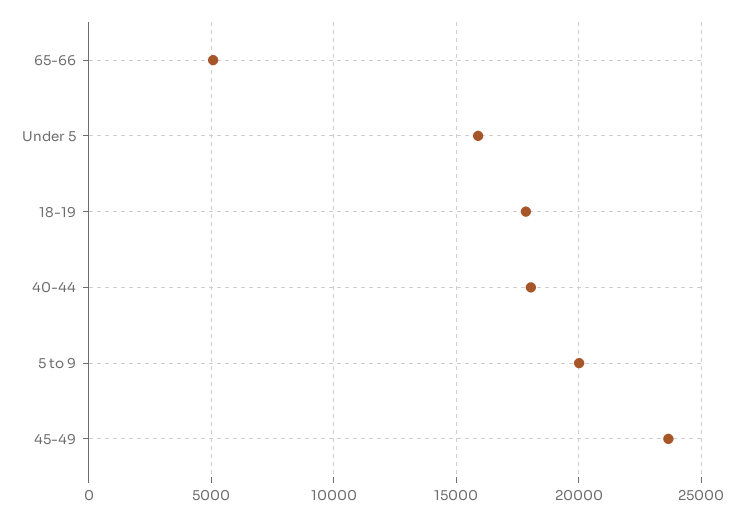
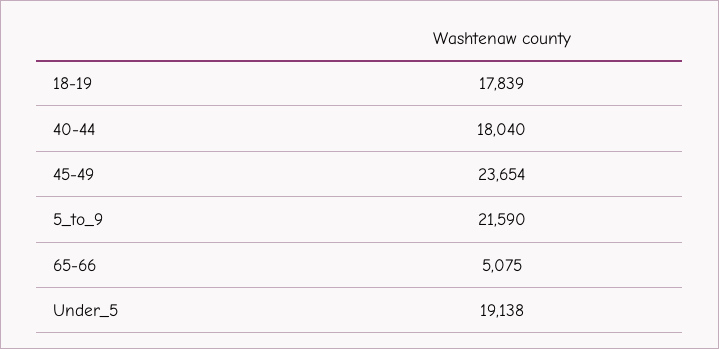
Under 5: 16000 -> 19138
5 to 9: 20000 -> 21590

